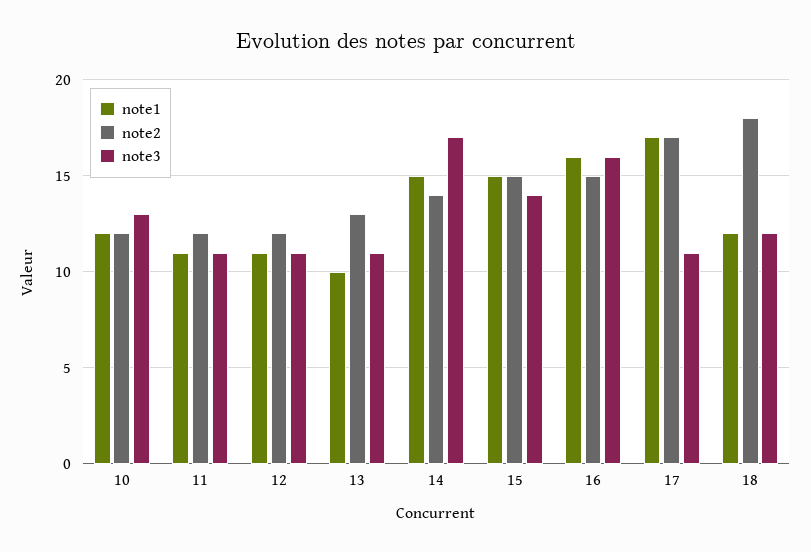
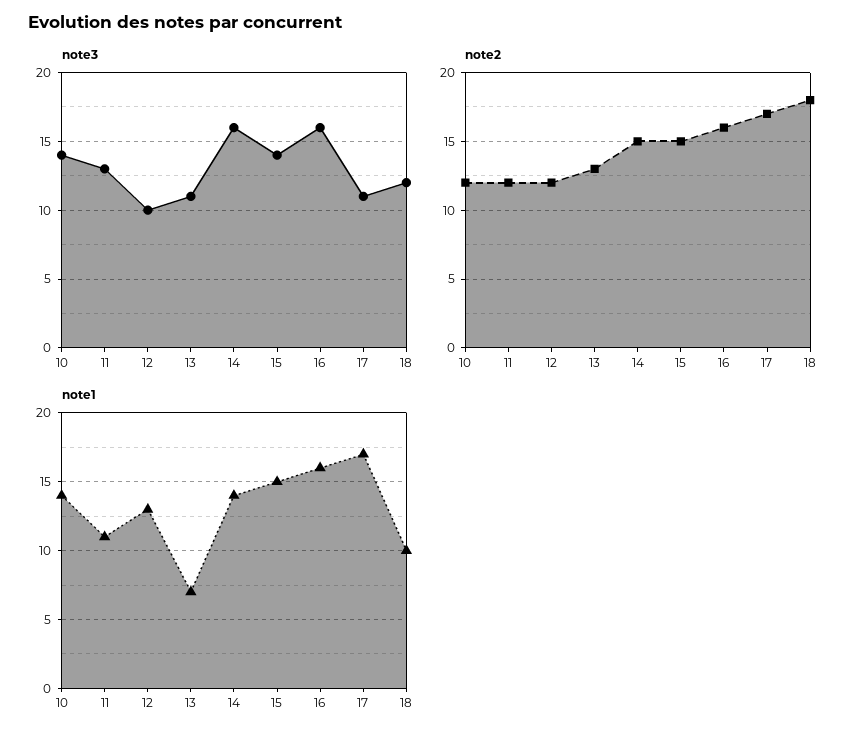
note1, 10: 12 -> 14
note3, 10: 13 -> 14
note3, 11: 11 -> 13
note1, 12: 11 -> 13
note3, 12: 11 -> 10
note1, 13: 10 -> 7
note1, 14: 15 -> 14
note2, 14: 14 -> 15
note3, 14: 17 -> 16
note2, 16: 15 -> 16
note1, 18: 12 -> 10

